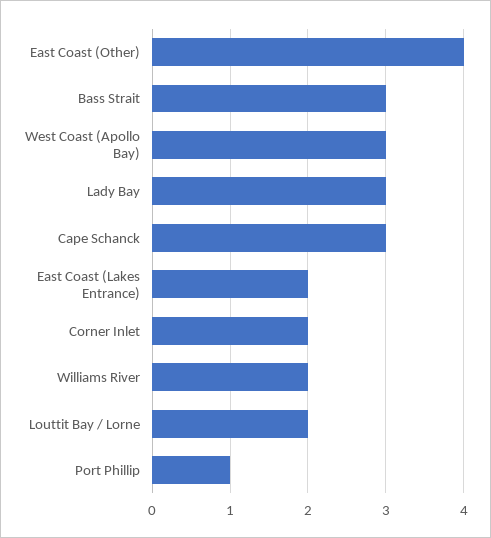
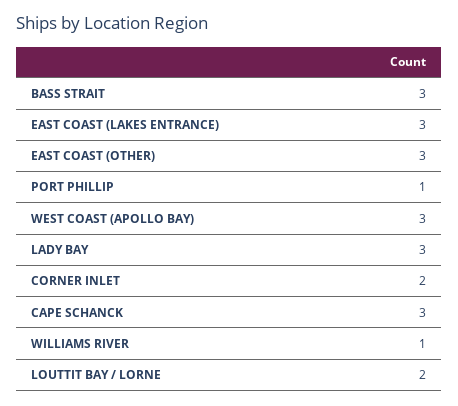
East Coast (Other): 4 -> 3
East Coast (Lakes Entrance): 2 -> 3
Williams River: 2 -> 1

